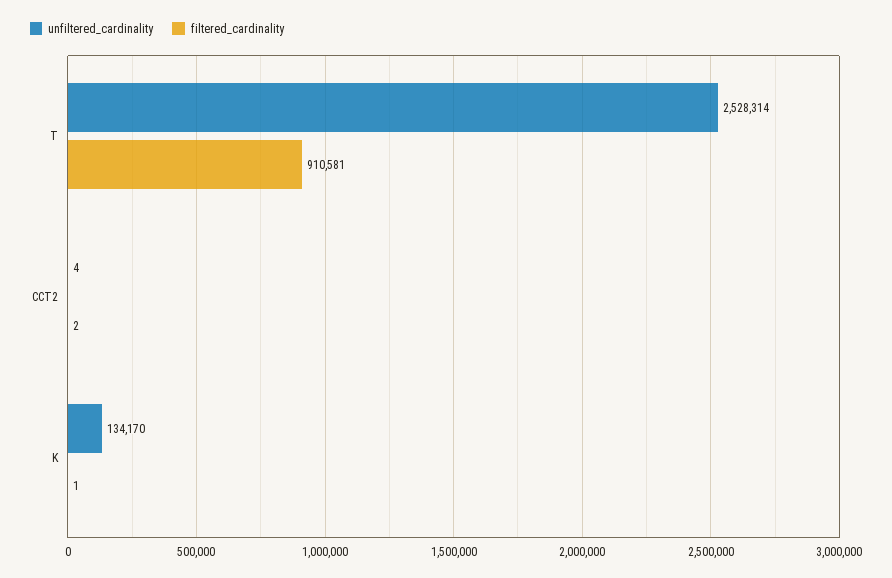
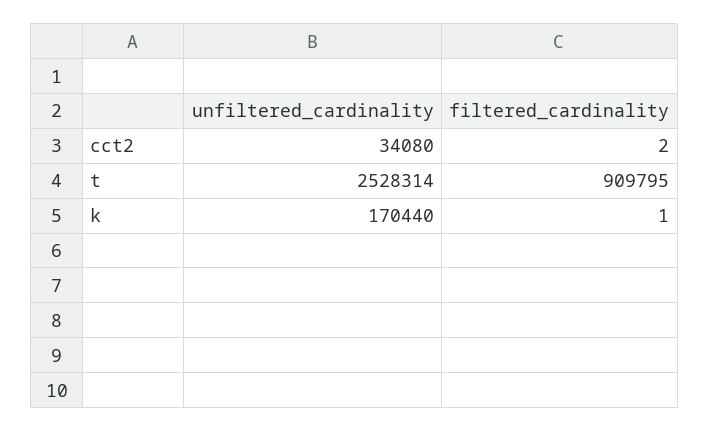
filtered_cardinality, T: 910581 -> 909795
unfiltered_cardinality, CCT2: 4 -> 34080
unfiltered_cardinality, K: 134170 -> 170440

